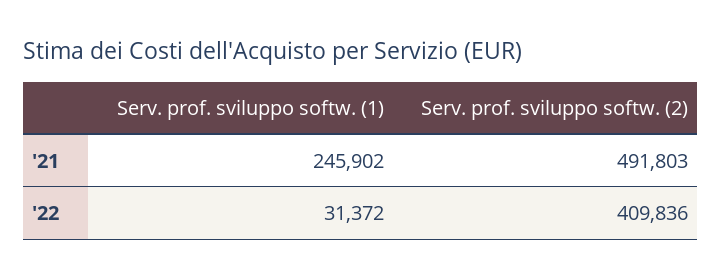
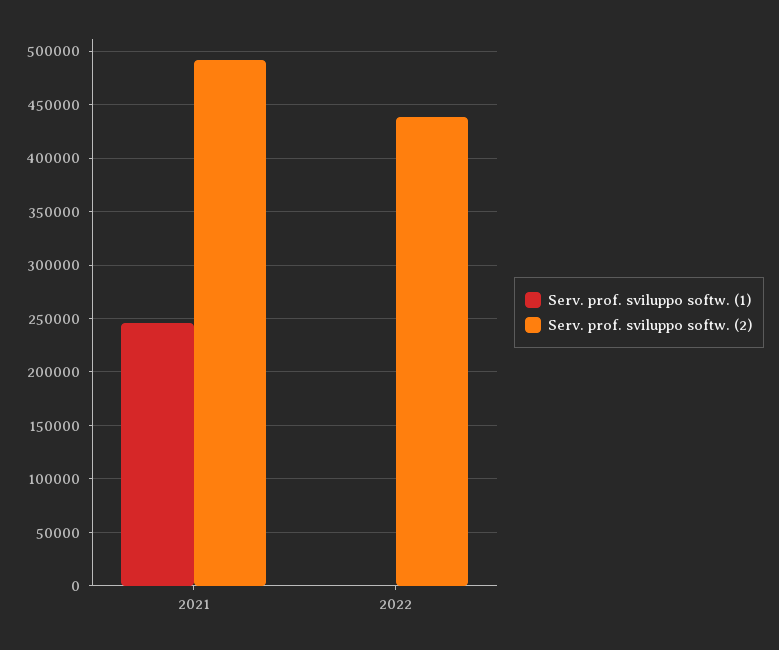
Serv. prof. sviluppo softw. (1), '22: 31372 -> 0
Serv. prof. sviluppo softw. (2), '22: 409836 -> 440000

